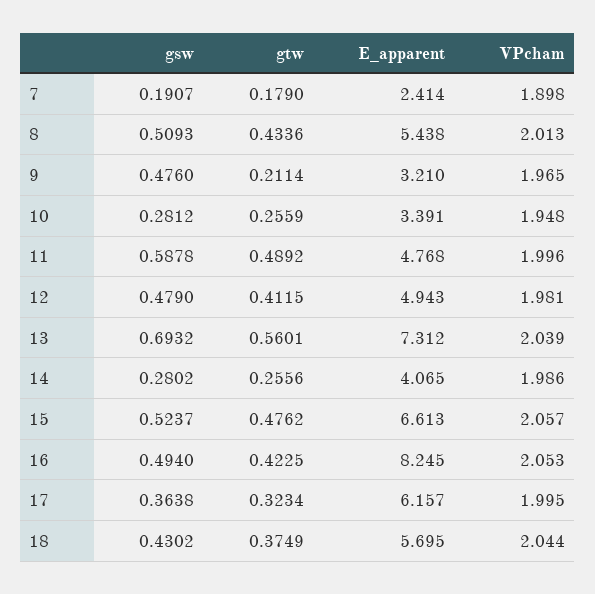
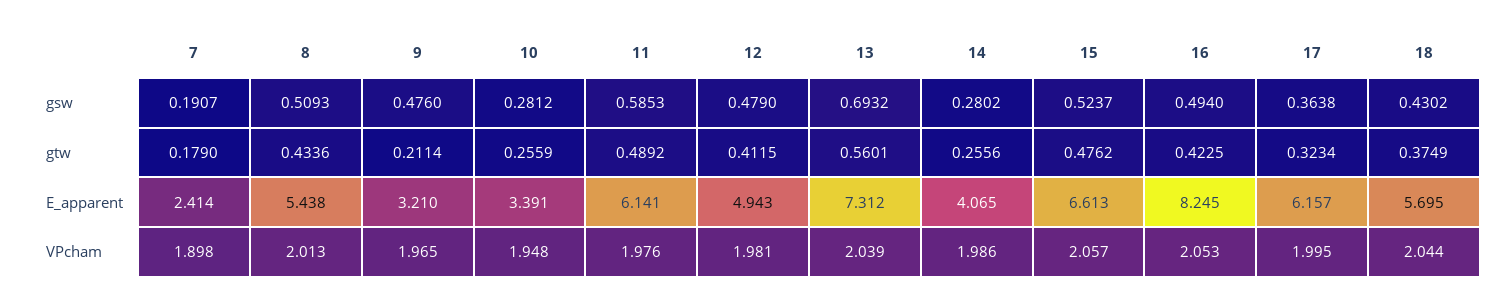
gsw, 11: 0.5878 -> 0.5853
E_apparent, 11: 4.768 -> 6.141
VPcham, 11: 1.996 -> 1.976

